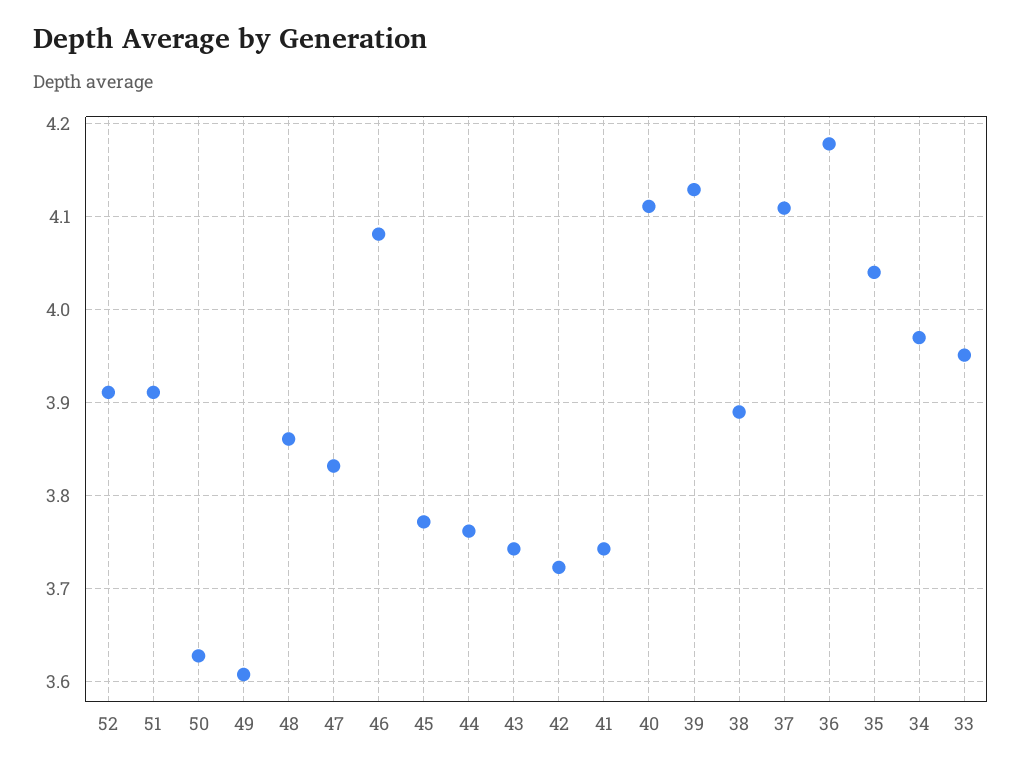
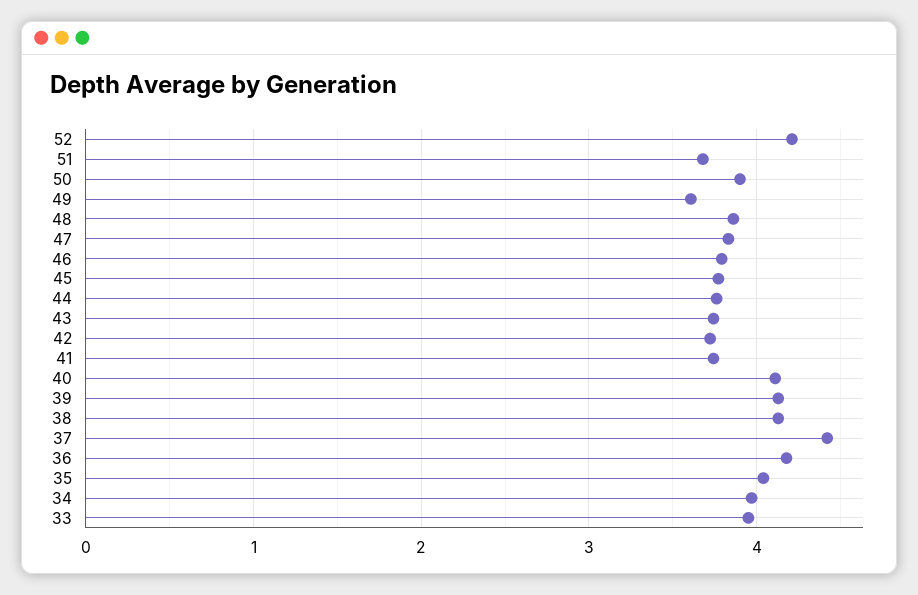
52: 3.91 -> 4.2
51: 3.91 -> 3.7
50: 3.63 -> 3.9
46: 4.08 -> 3.8
38: 3.89 -> 4.1
37: 4.11 -> 4.4

